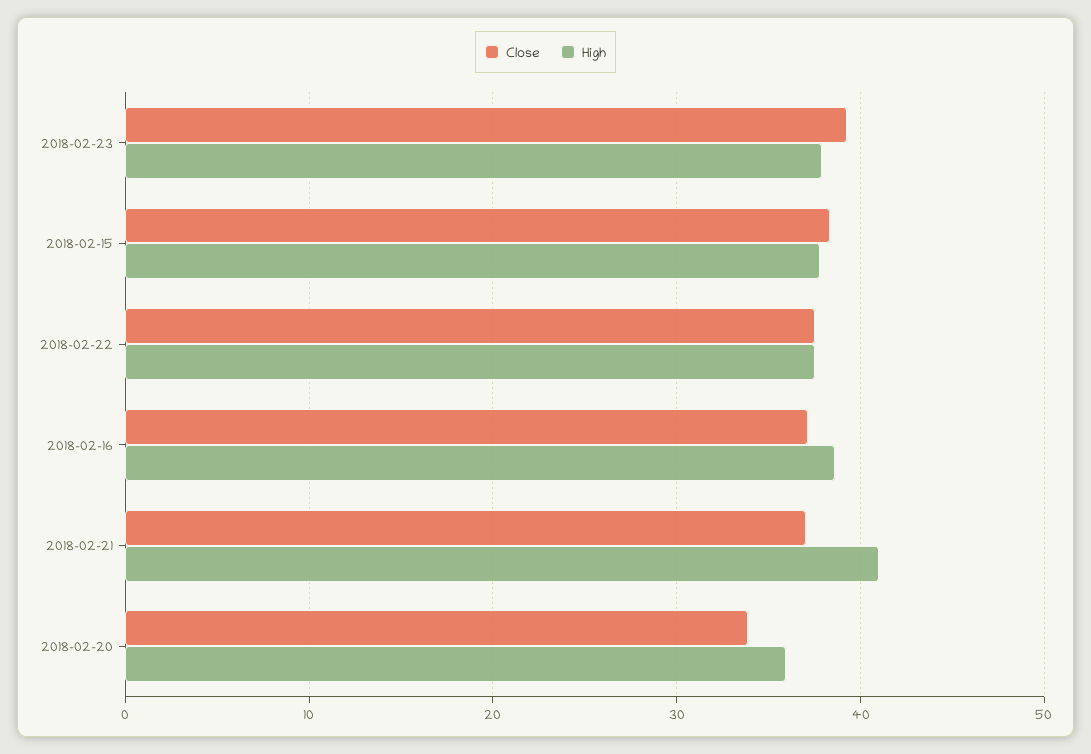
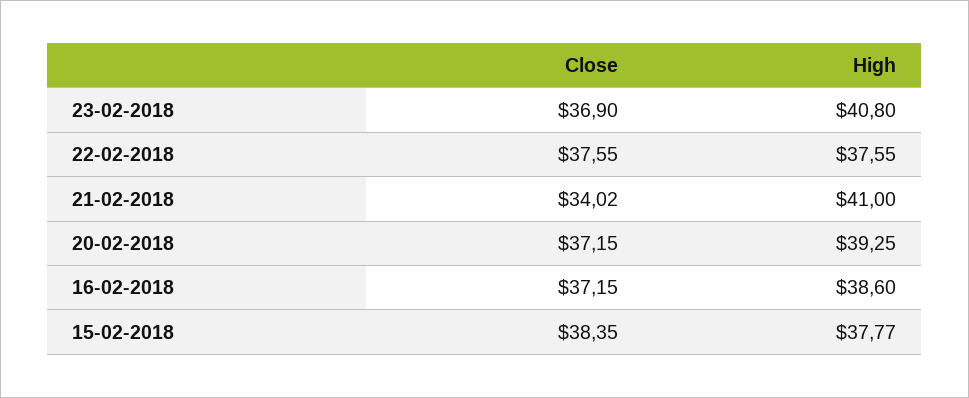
Close, 2018-02-23: 39 -> 36.9
High, 2018-02-23: 38 -> 40.8
Close, 2018-02-21: 37 -> 34.02
Close, 2018-02-20: 34 -> 37.15
High, 2018-02-20: 36 -> 39.25

